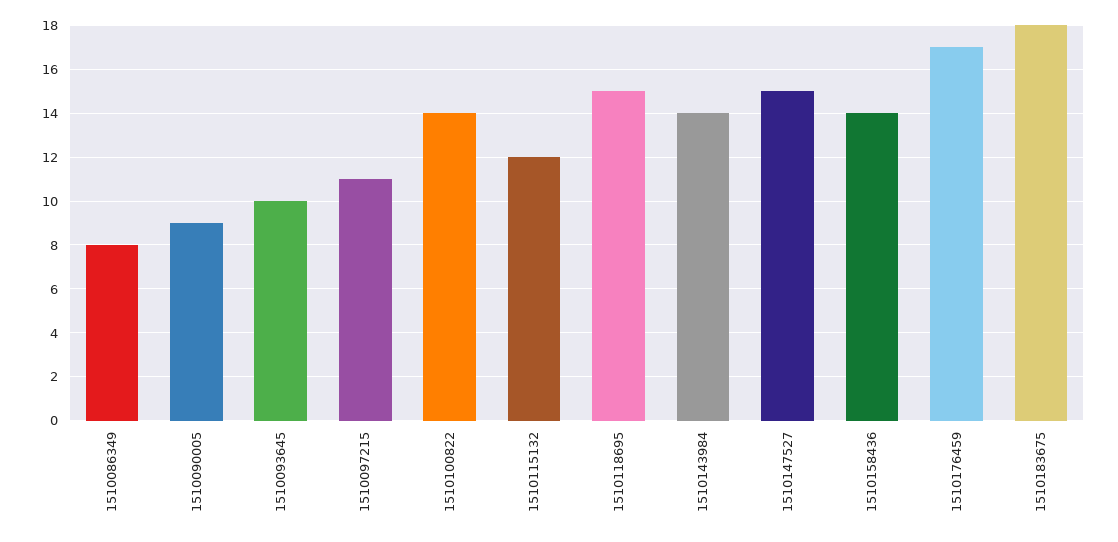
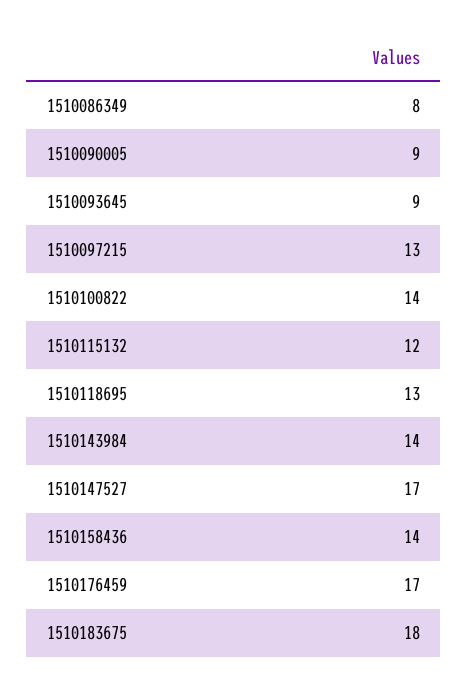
1510093645: 10 -> 9
1510097215: 11 -> 13
1510118695: 15 -> 13
1510147527: 15 -> 17

